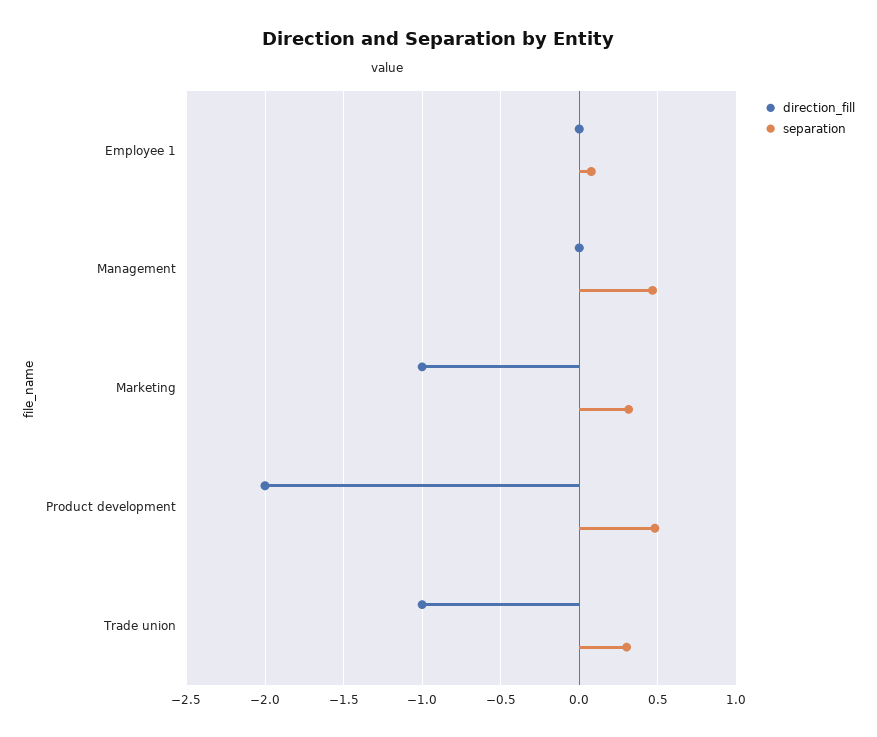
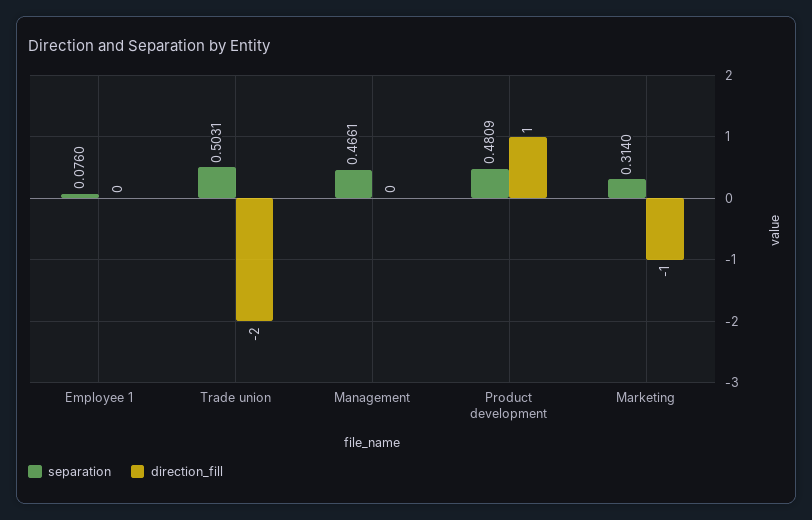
direction_fill, Product development: -2 -> 1
direction_fill, Trade union: -1 -> -2
separation, Trade union: 0.3 -> 0.5031

